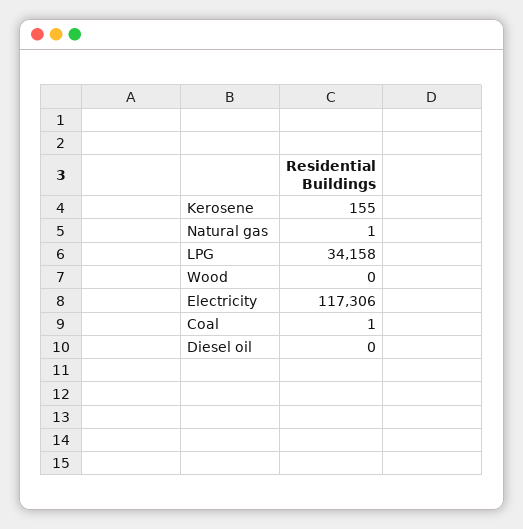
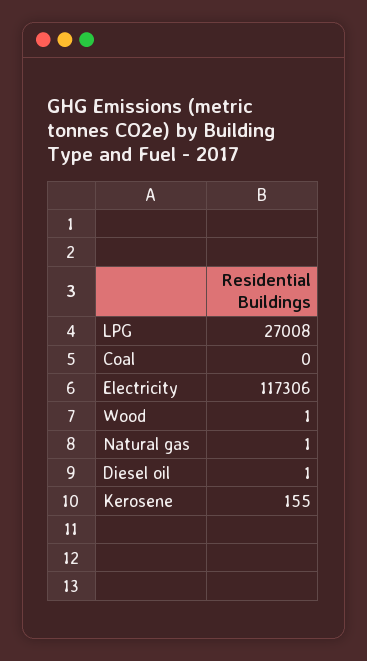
LPG: 34158 -> 27008
Wood: 0 -> 1
Coal: 1 -> 0
Diesel oil: 0 -> 1

